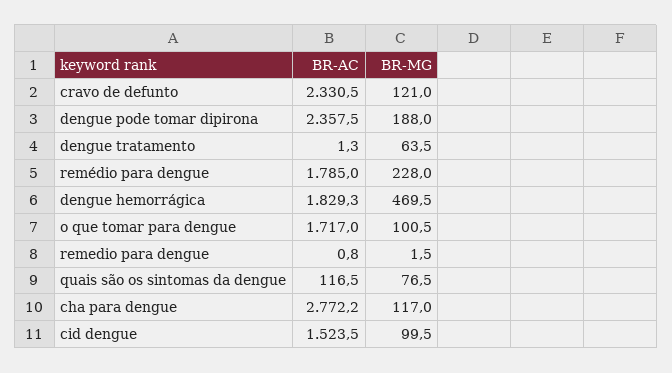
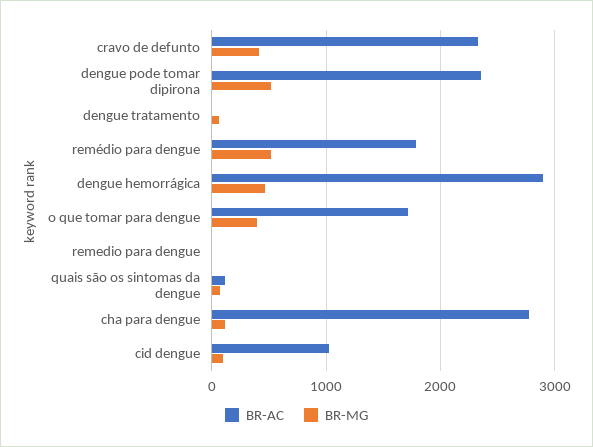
BR-MG, cravo de defunto: 121 -> 400
BR-MG, dengue pode tomar dipirona: 188 -> 500
BR-MG, remédio para dengue: 228 -> 500
BR-AC, dengue hemorrágica: 1829.3 -> 2900
BR-MG, o que tomar para dengue: 100.5 -> 400
BR-AC, cid dengue: 1523.5 -> 1000

